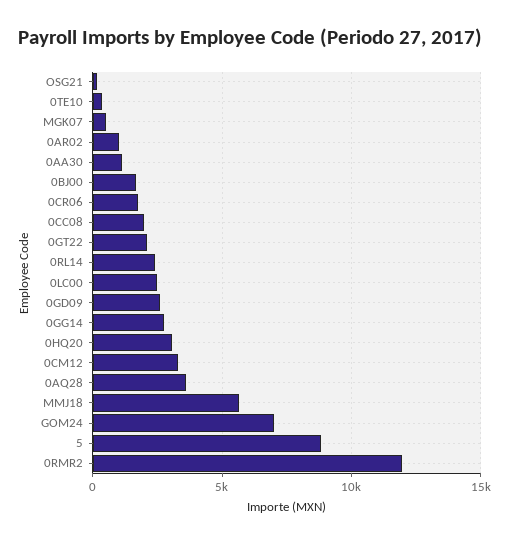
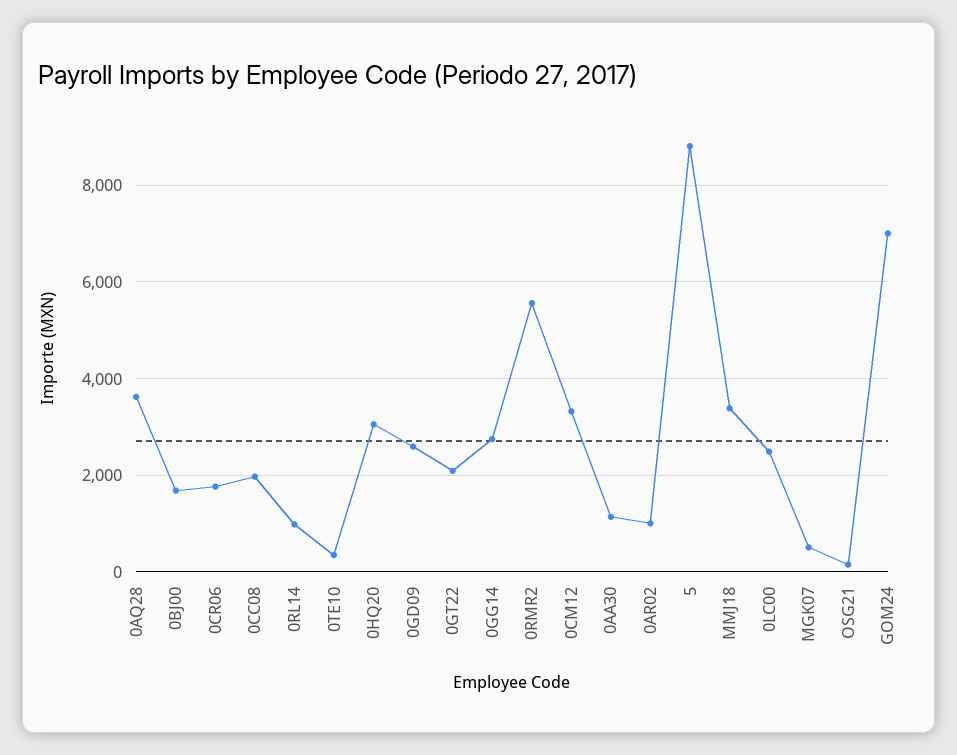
0RL14: 2500 -> 1000
MMJ18: 5500 -> 3400
0RMR2: 12000 -> 5600

